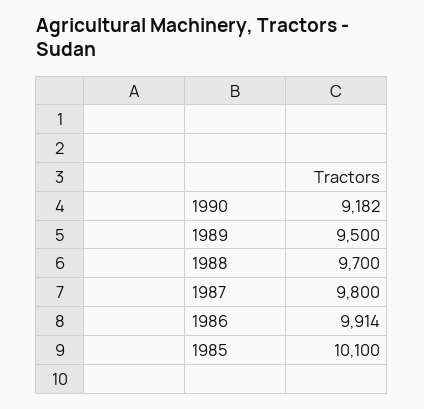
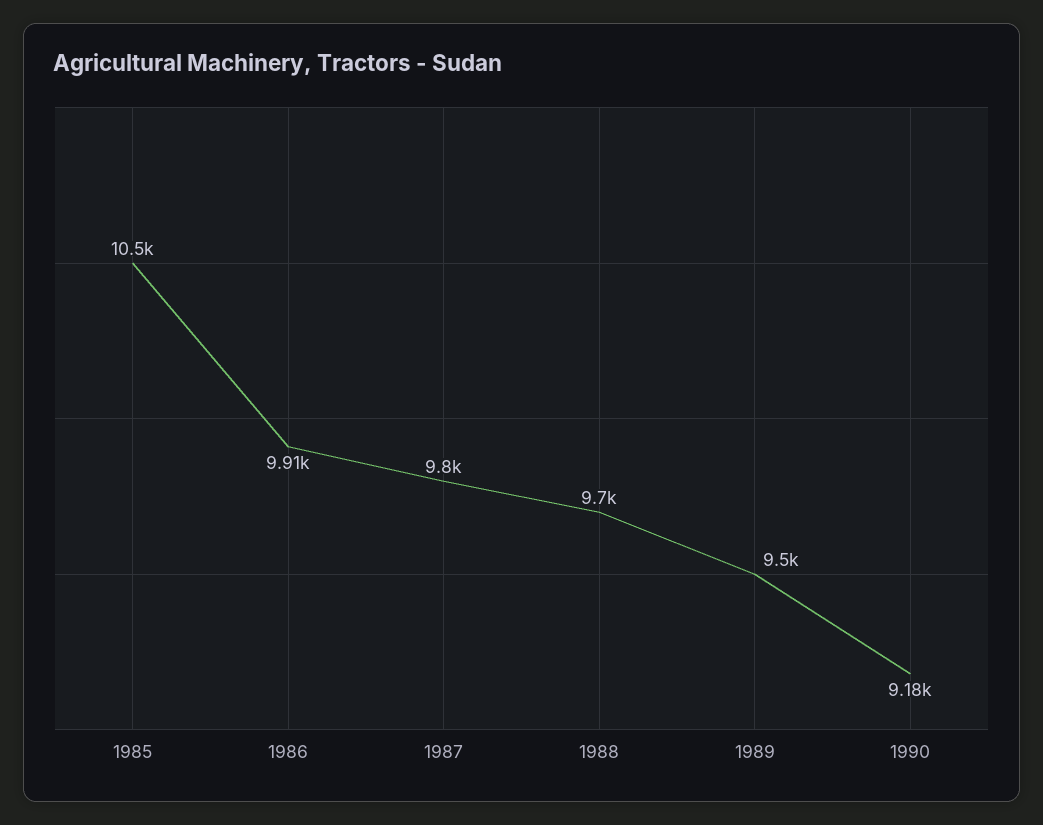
1985: 10100 -> 10500

